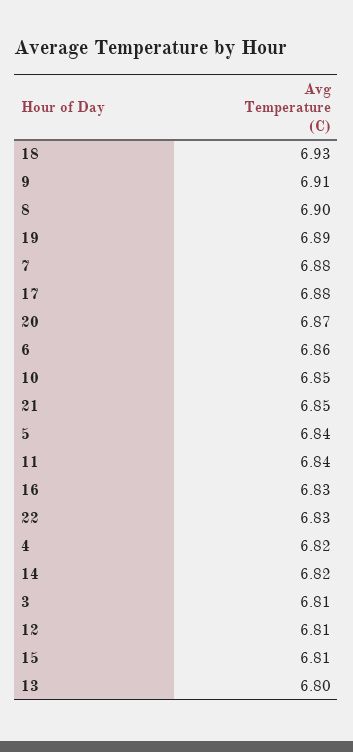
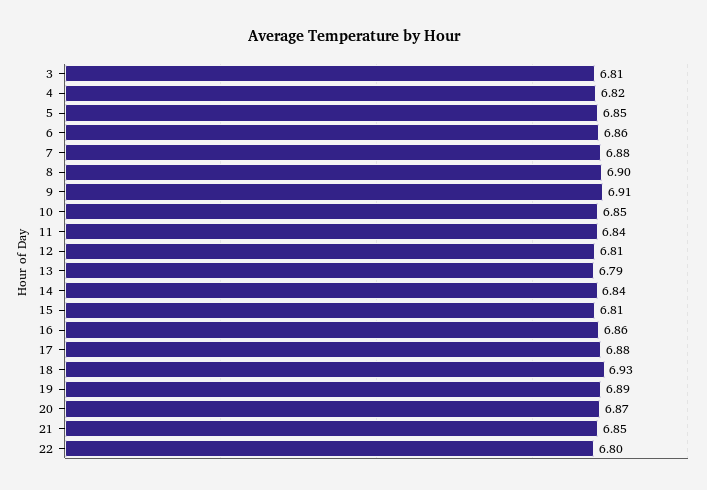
5: 6.84 -> 6.85
16: 6.83 -> 6.86
22: 6.83 -> 6.8
14: 6.82 -> 6.84
13: 6.8 -> 6.79

